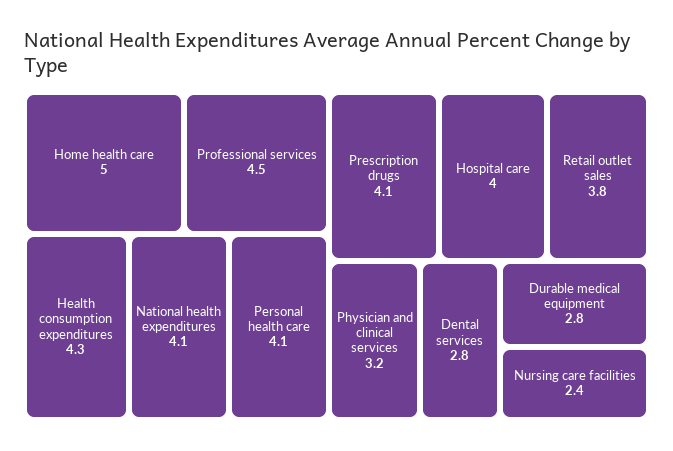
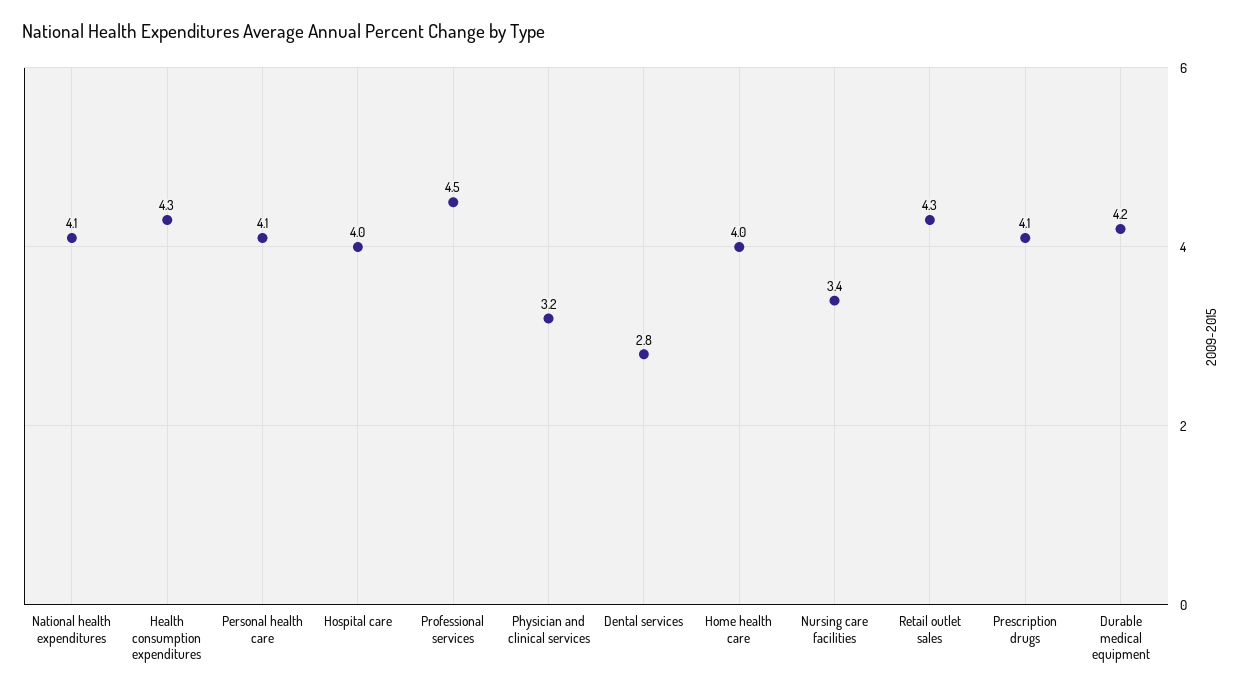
Home health care: 5 -> 4
Retail outlet sales: 3.8 -> 4.3
Durable medical equipment: 2.8 -> 4.2
Nursing care facilities: 2.4 -> 3.4

